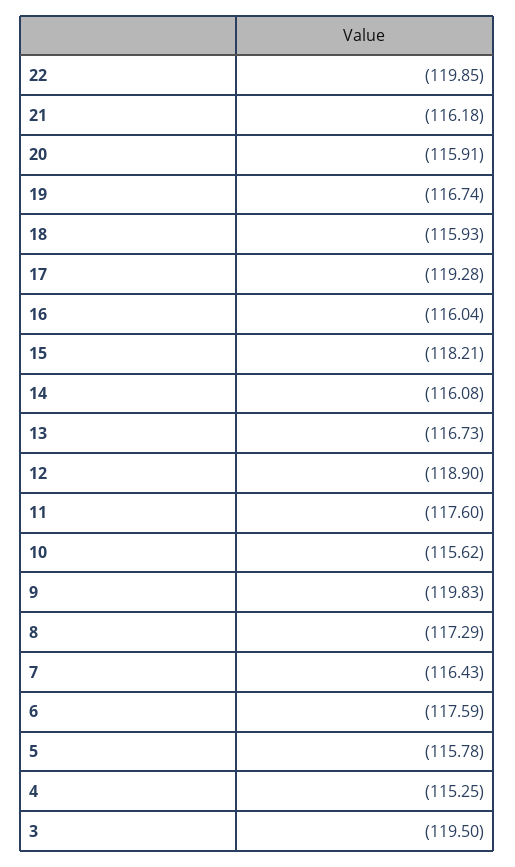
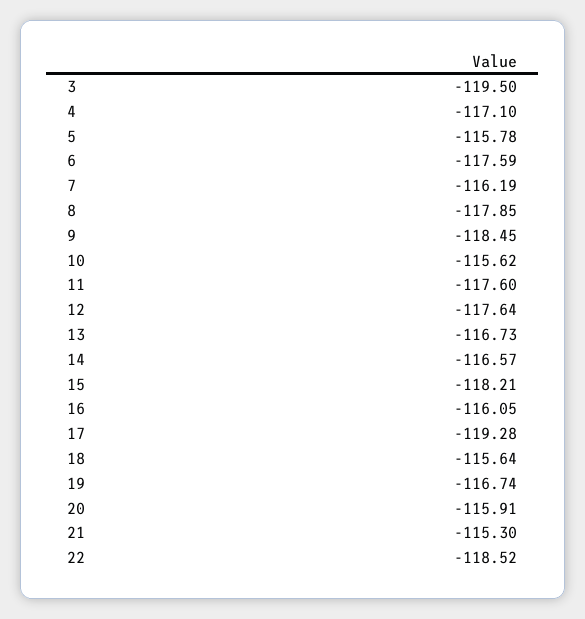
22: -119.85 -> -118.52
21: -116.18 -> -115.3
18: -115.93 -> -115.64
16: -116.04 -> -116.05
14: -116.08 -> -116.57
12: -118.9 -> -117.64
9: -119.83 -> -118.45
8: -117.29 -> -117.85
7: -116.43 -> -116.19
4: -115.25 -> -117.1

